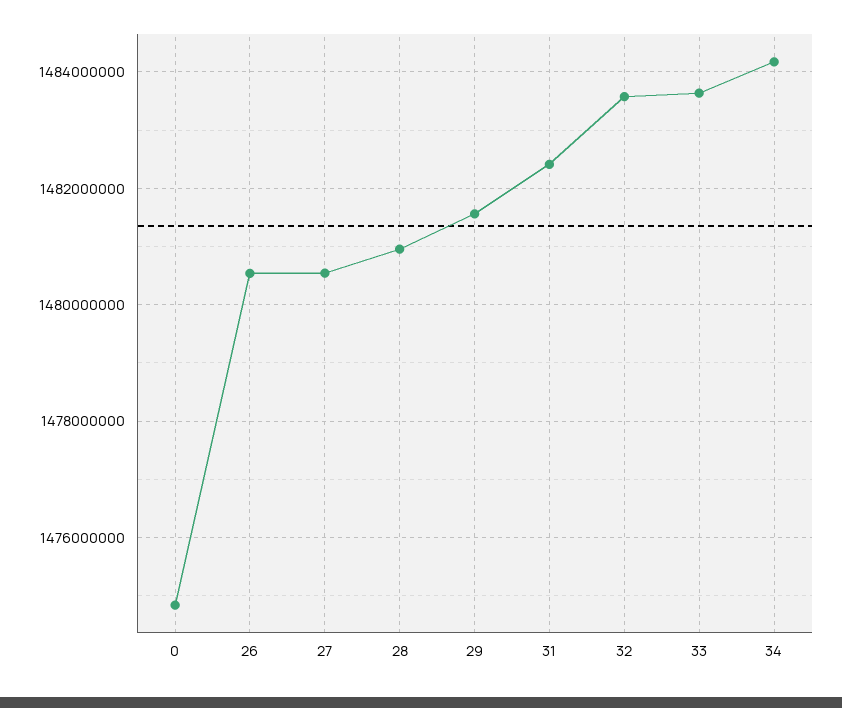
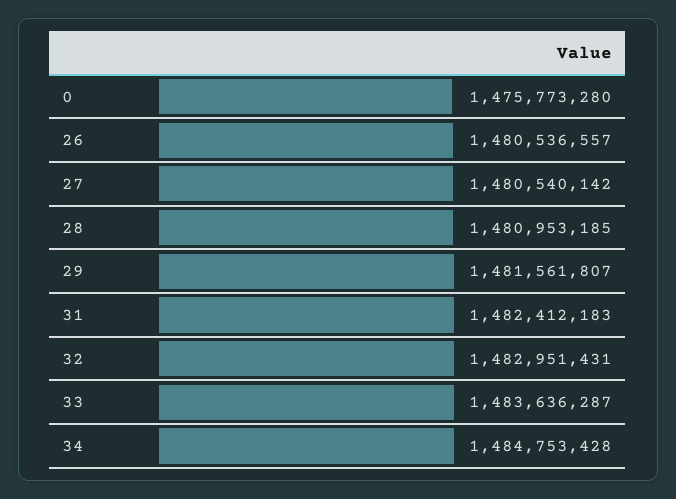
0: 1474800000 -> 1475773280
32: 1483600000 -> 1482951431
34: 1484200000 -> 1484753428

